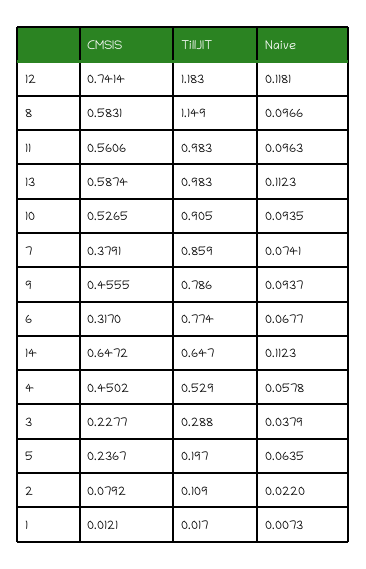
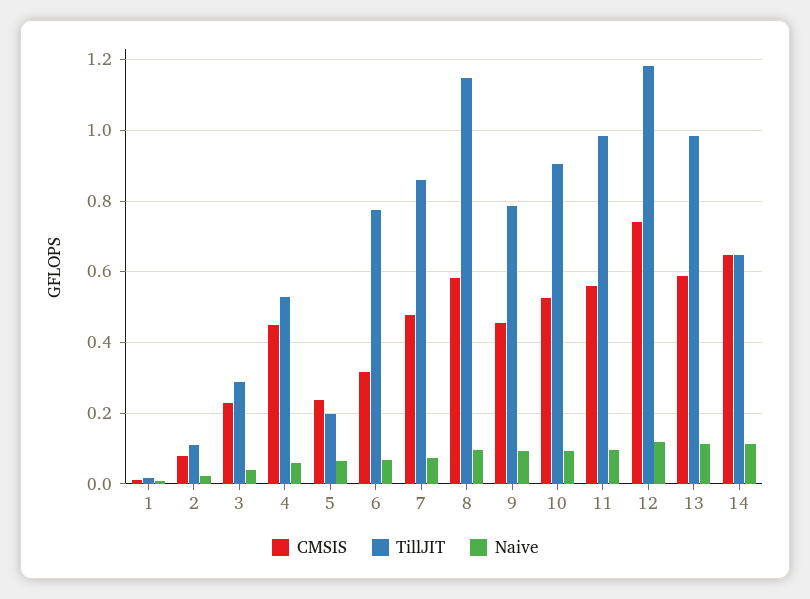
CMSIS, 7: 0.3791 -> 0.48

